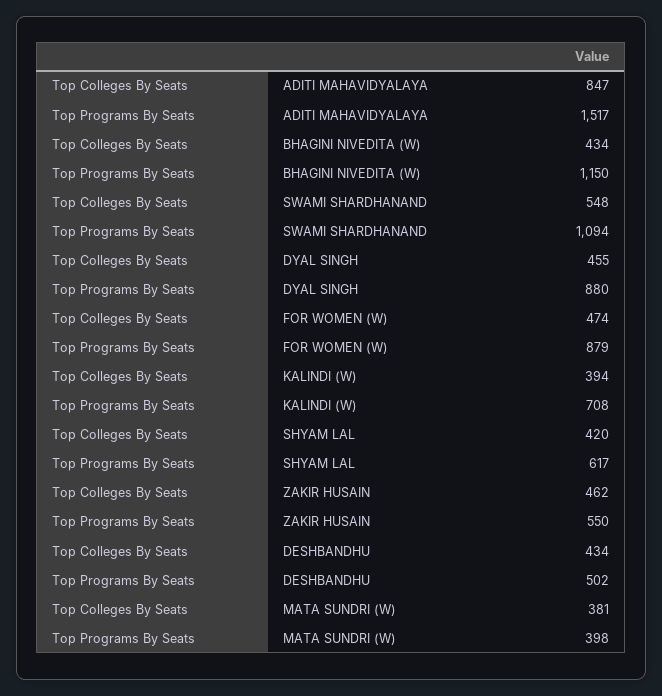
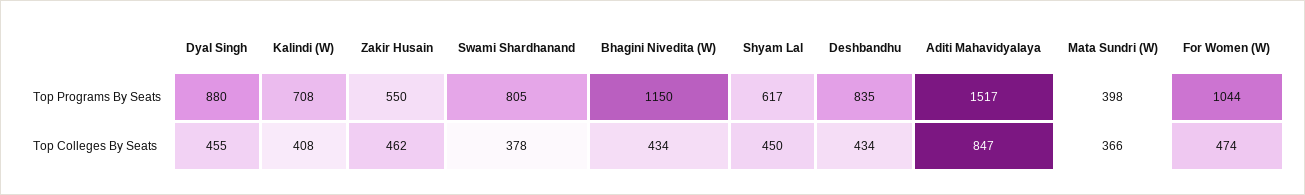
Top Colleges By Seats, SWAMI SHARDHANAND: 548 -> 378
Top Programs By Seats, SWAMI SHARDHANAND: 1094 -> 805
Top Programs By Seats, FOR WOMEN (W): 879 -> 1044
Top Colleges By Seats, KALINDI (W): 394 -> 408
Top Colleges By Seats, SHYAM LAL: 420 -> 450
Top Programs By Seats, DESHBANDHU: 502 -> 835
Top Colleges By Seats, MATA SUNDRI (W): 381 -> 366

